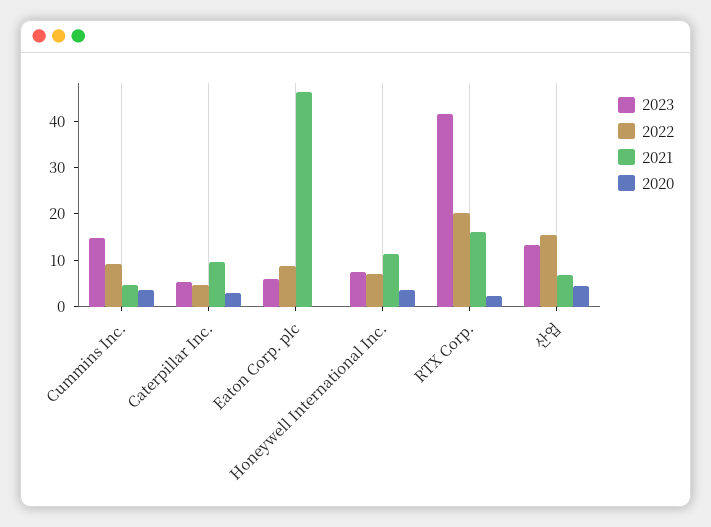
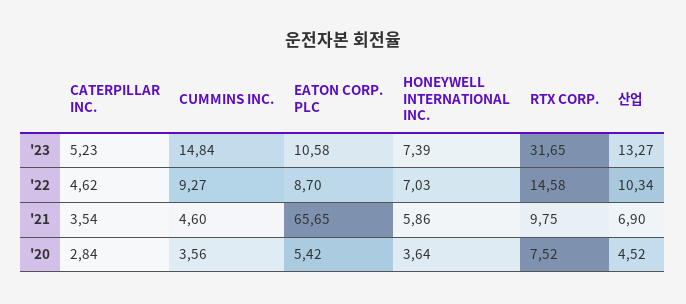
2021, Caterpillar Inc.: 10 -> 3.54
2023, Eaton Corp. plc: 6 -> 10.58
2021, Eaton Corp. plc: 46 -> 65.65
2020, Eaton Corp. plc: 0 -> 5.42
2021, Honeywell International Inc.: 12 -> 5.86
2023, RTX Corp.: 42 -> 31.65
2022, RTX Corp.: 20 -> 14.58
2021, RTX Corp.: 16 -> 9.75
2020, RTX Corp.: 2 -> 7.52
2022, 산업: 16 -> 10.34

